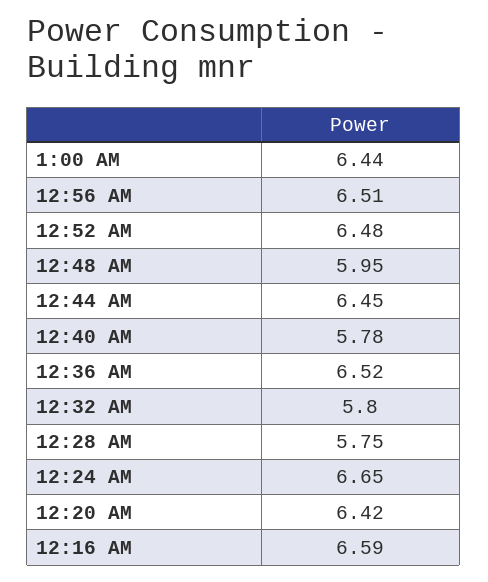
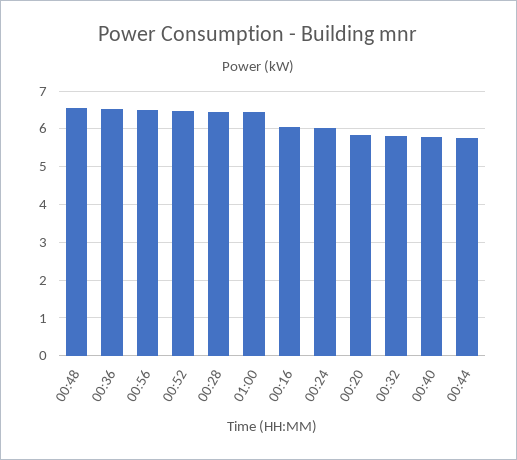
12:48 AM: 5.95 -> 6.6
12:44 AM: 6.45 -> 5.8
12:28 AM: 5.75 -> 6.4
12:24 AM: 6.65 -> 6
12:20 AM: 6.42 -> 5.8
12:16 AM: 6.59 -> 6

